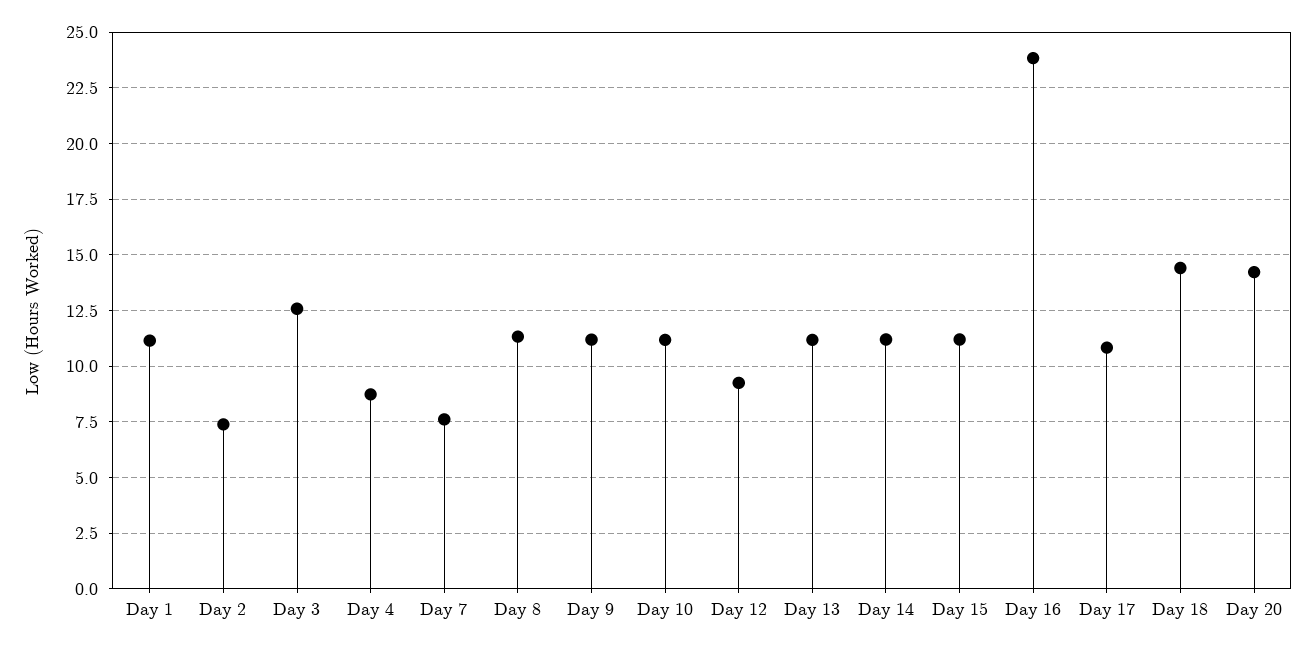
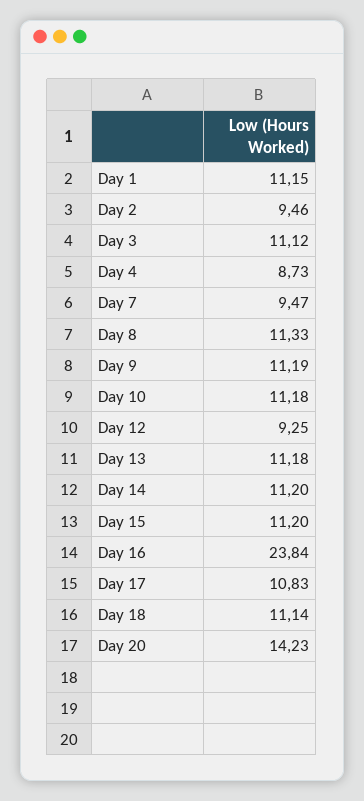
Day 2: 7.5 -> 9.46
Day 3: 12.5 -> 11.12
Day 7: 7.5 -> 9.47
Day 18: 14.5 -> 11.14

